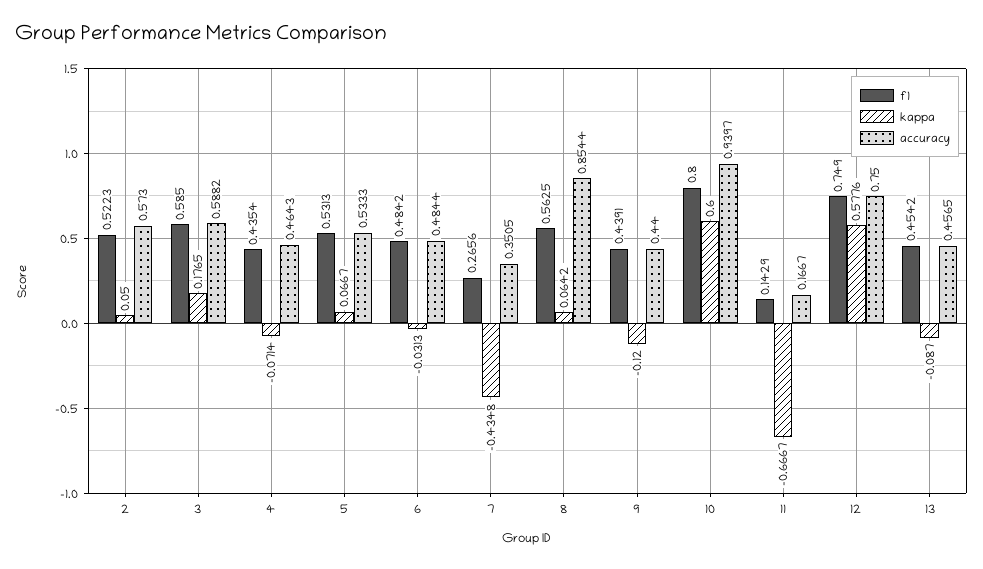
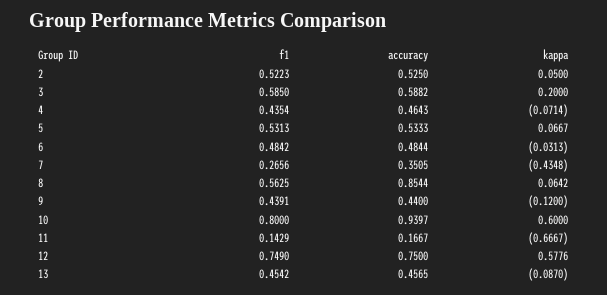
accuracy, 2: 0.573 -> 0.525
kappa, 3: 0.1765 -> 0.2

